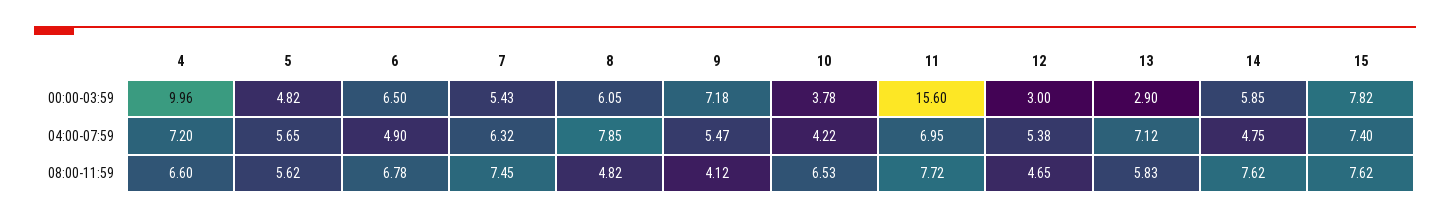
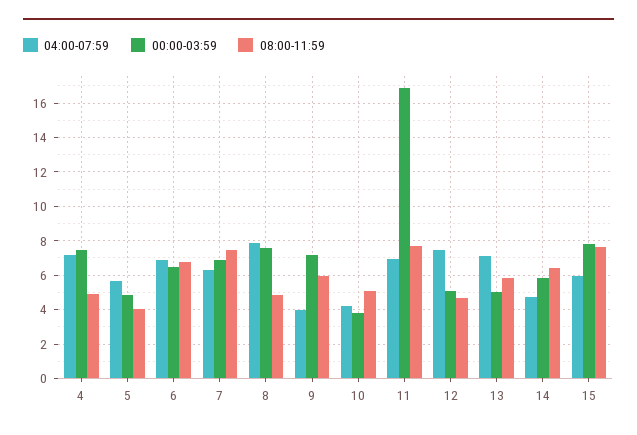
00:00-03:59, 4: 9.96 -> 7.5
00:00-03:59, 7: 5.43 -> 7
00:00-03:59, 8: 6.05 -> 7.5
00:00-03:59, 11: 15.6 -> 17
00:00-03:59, 12: 3 -> 5
00:00-03:59, 13: 2.9 -> 5
04:00-07:59, 6: 4.9 -> 7
04:00-07:59, 9: 5.47 -> 4
04:00-07:59, 12: 5.38 -> 7.5
04:00-07:59, 15: 7.4 -> 6
08:00-11:59, 4: 6.6 -> 5
08:00-11:59, 5: 5.62 -> 4
08:00-11:59, 9: 4.12 -> 6
08:00-11:59, 10: 6.53 -> 5
08:00-11:59, 14: 7.62 -> 6.5

